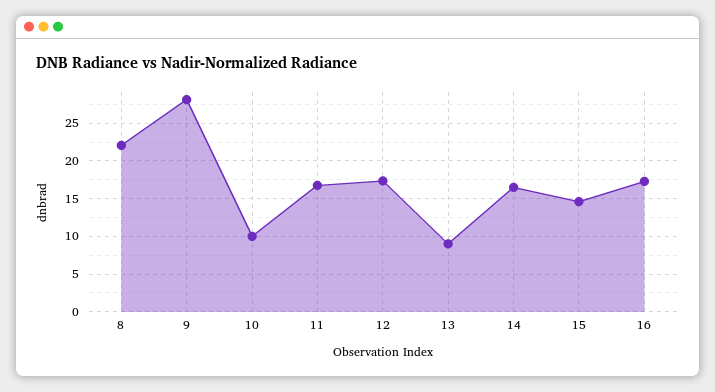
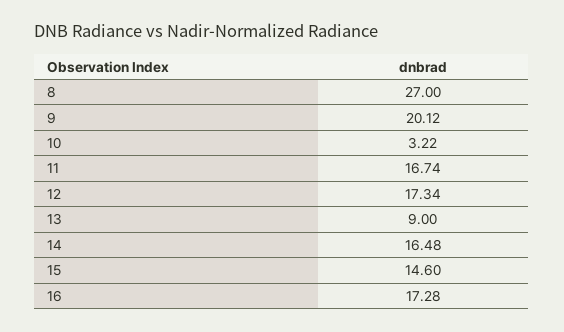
8: 22 -> 27
9: 28 -> 20.12
10: 10 -> 3.22

